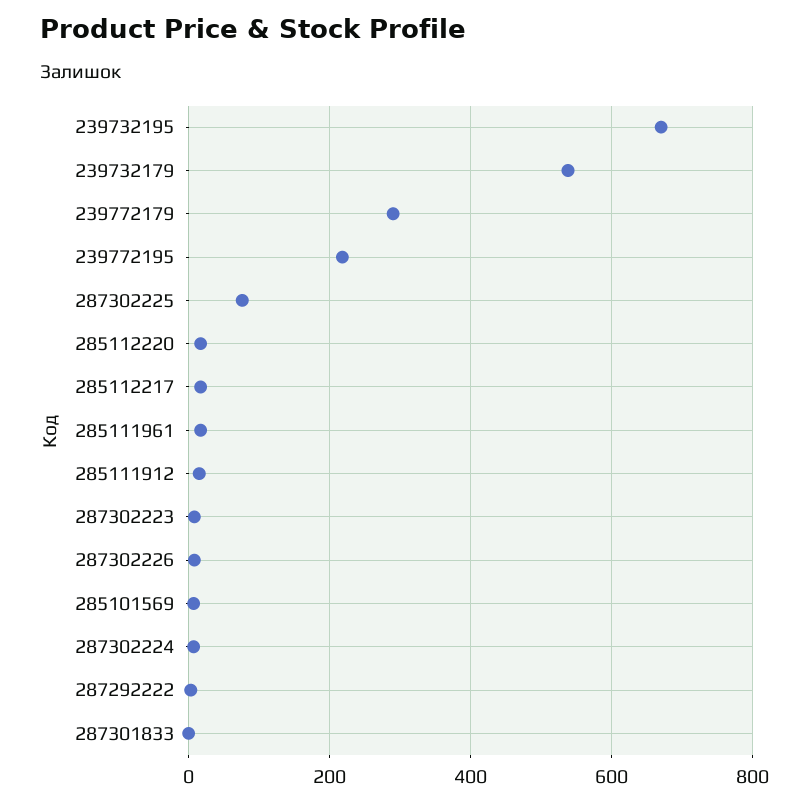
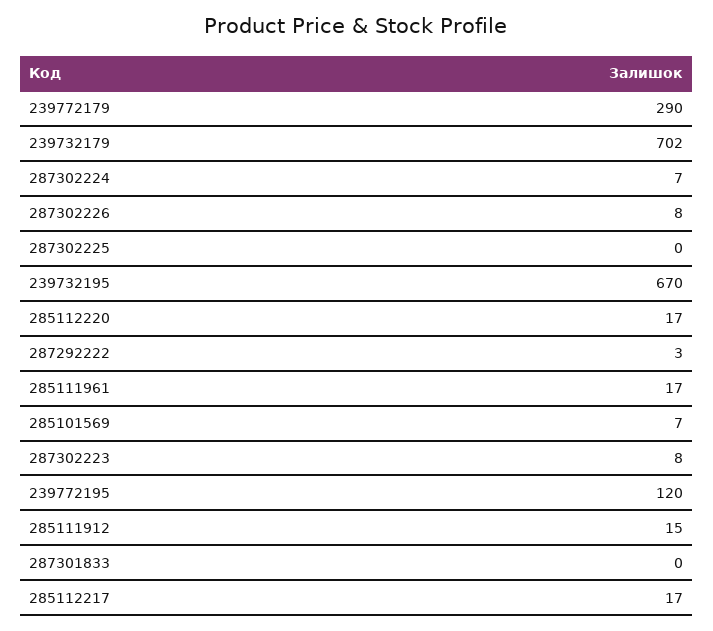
239732179: 540 -> 702
239772195: 220 -> 120
287302225: 80 -> 0

